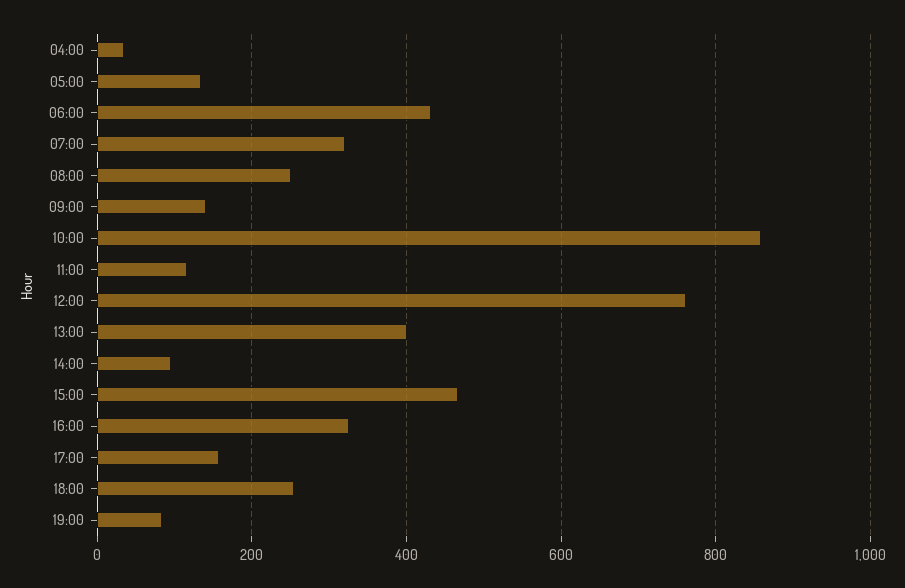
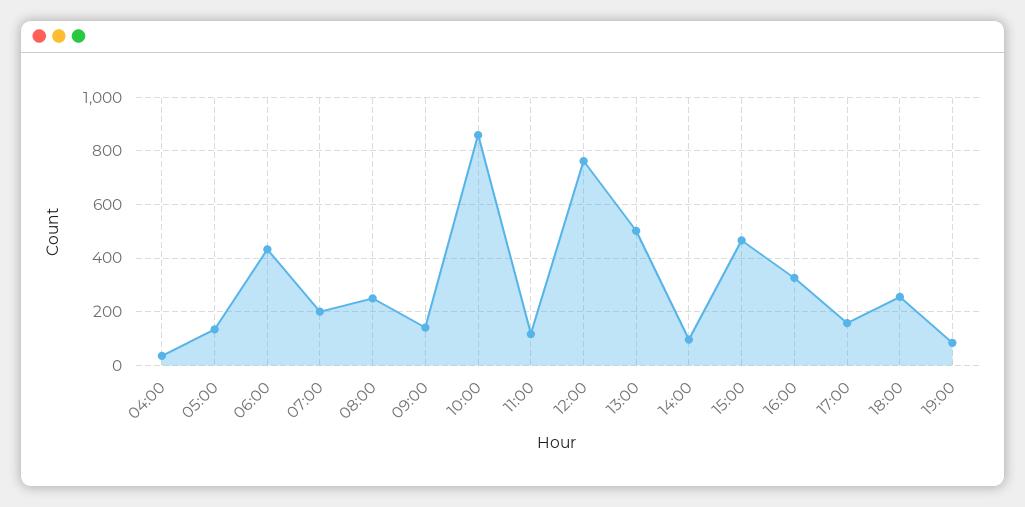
07:00: 320 -> 200
13:00: 400 -> 500

